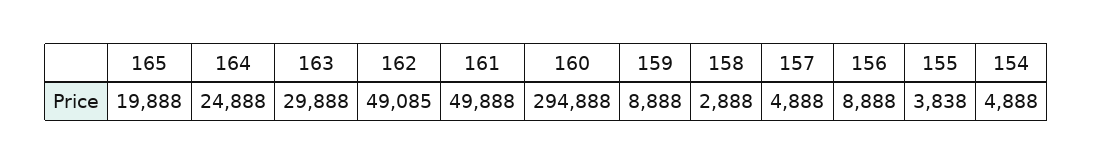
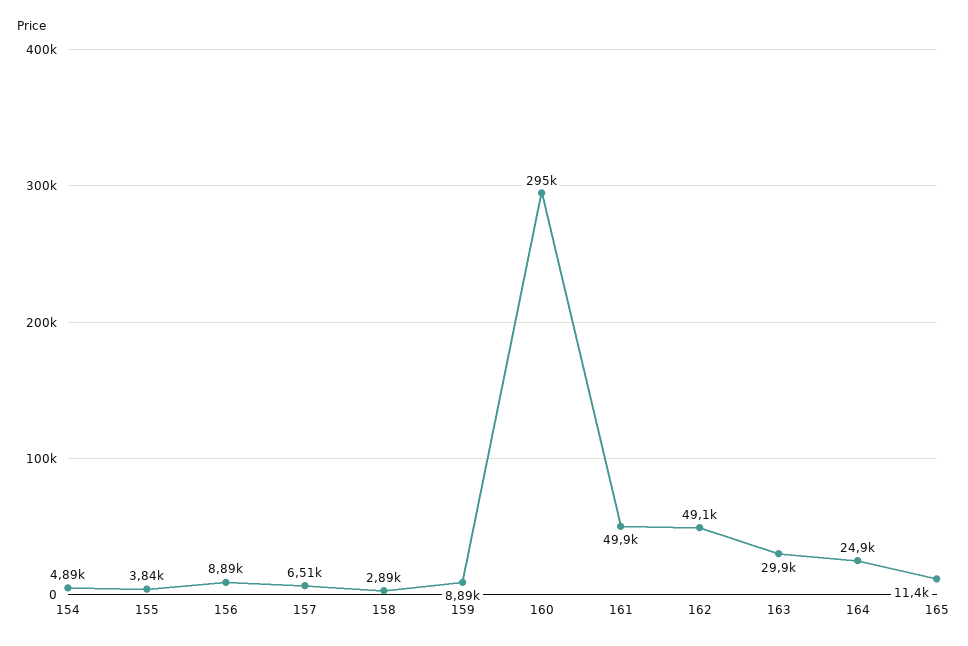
165: 19888 -> 11400
157: 4888 -> 6510

